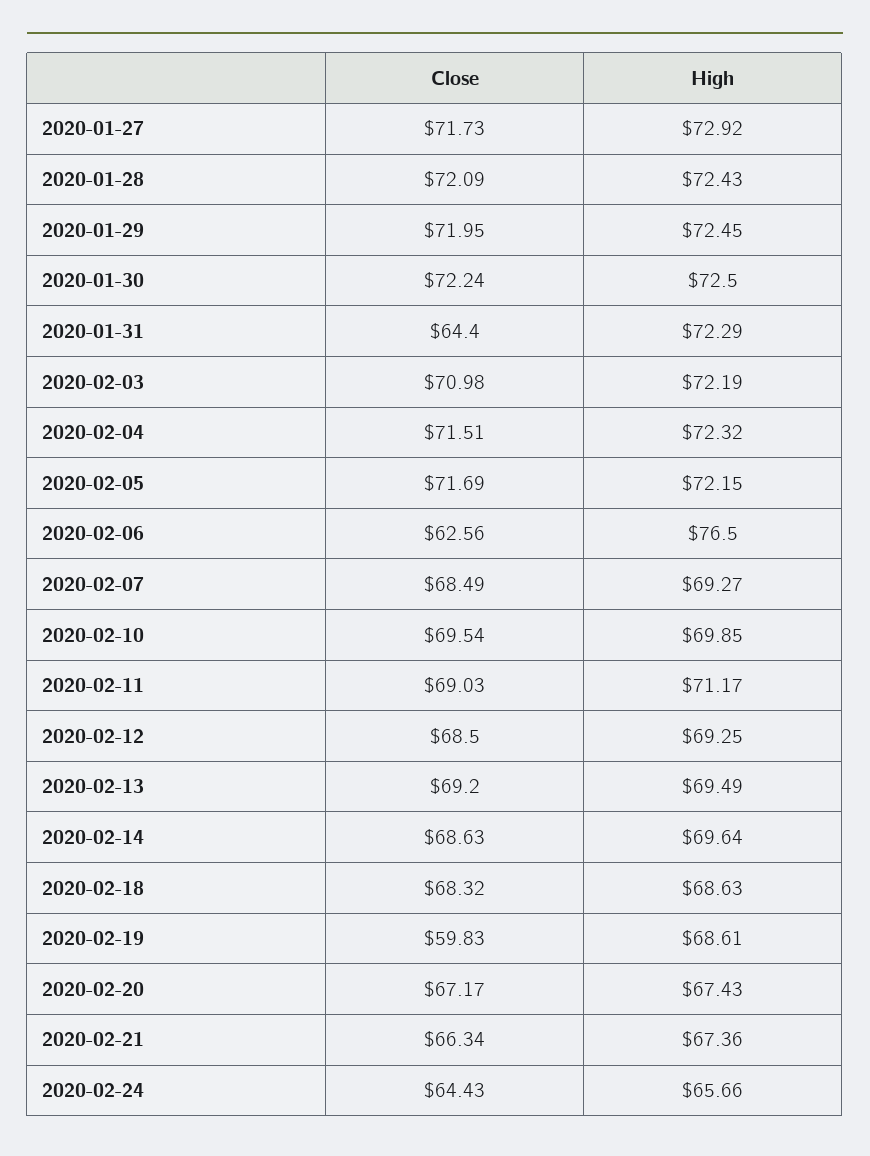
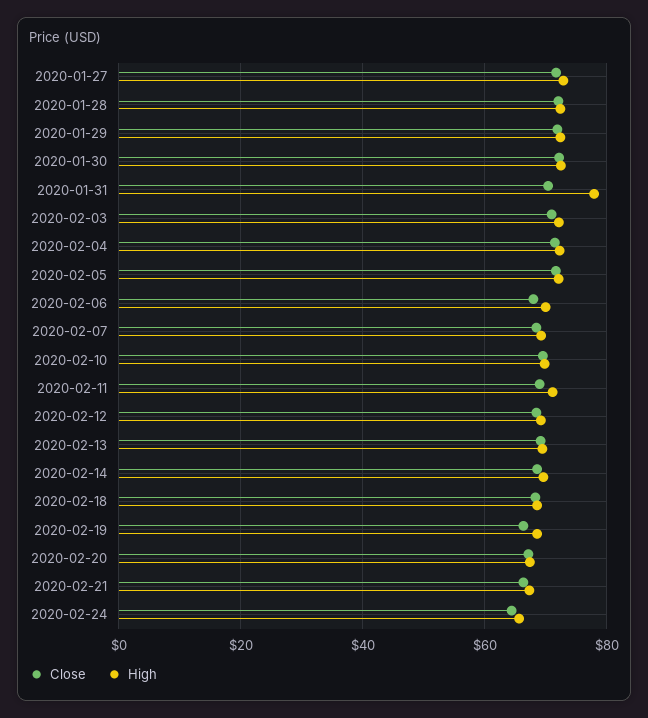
Close, 2020-01-31: 64.4 -> 70
High, 2020-01-31: 72.29 -> 78
Close, 2020-02-06: 62.56 -> 68
High, 2020-02-06: 76.5 -> 70
Close, 2020-02-19: 59.83 -> 66

